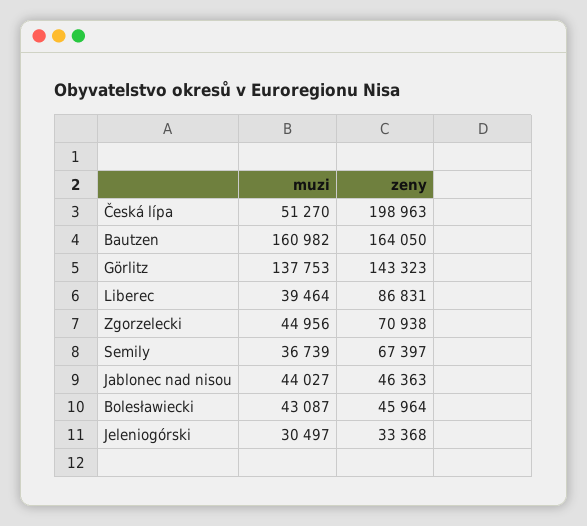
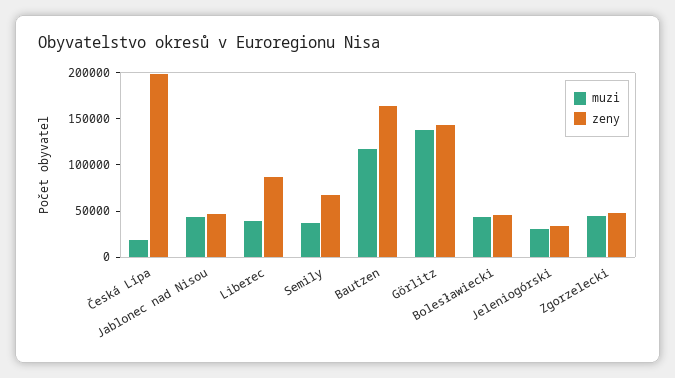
muzi, Česká lípa: 51270 -> 20000
muzi, Bautzen: 160982 -> 120000
zeny, Zgorzelecki: 70938 -> 50000

